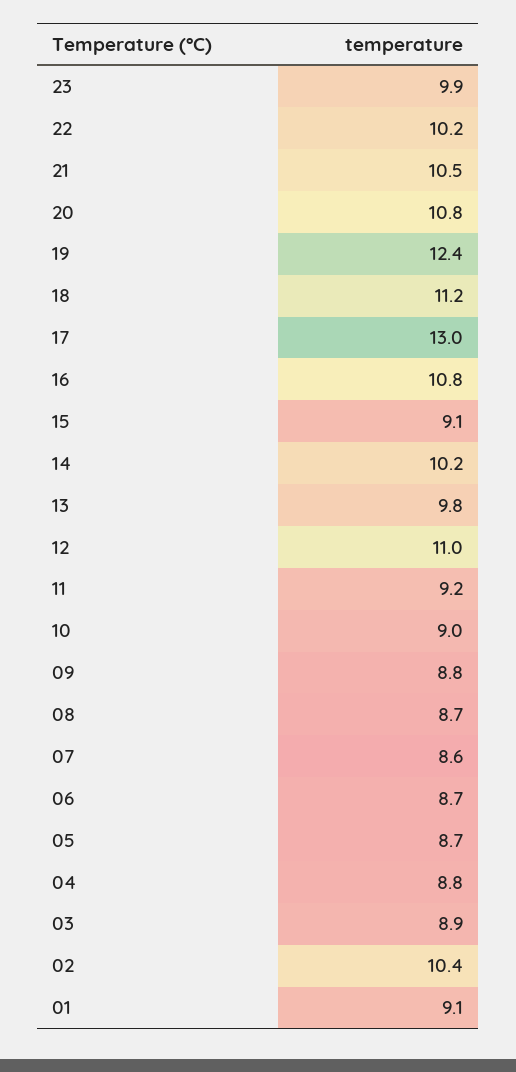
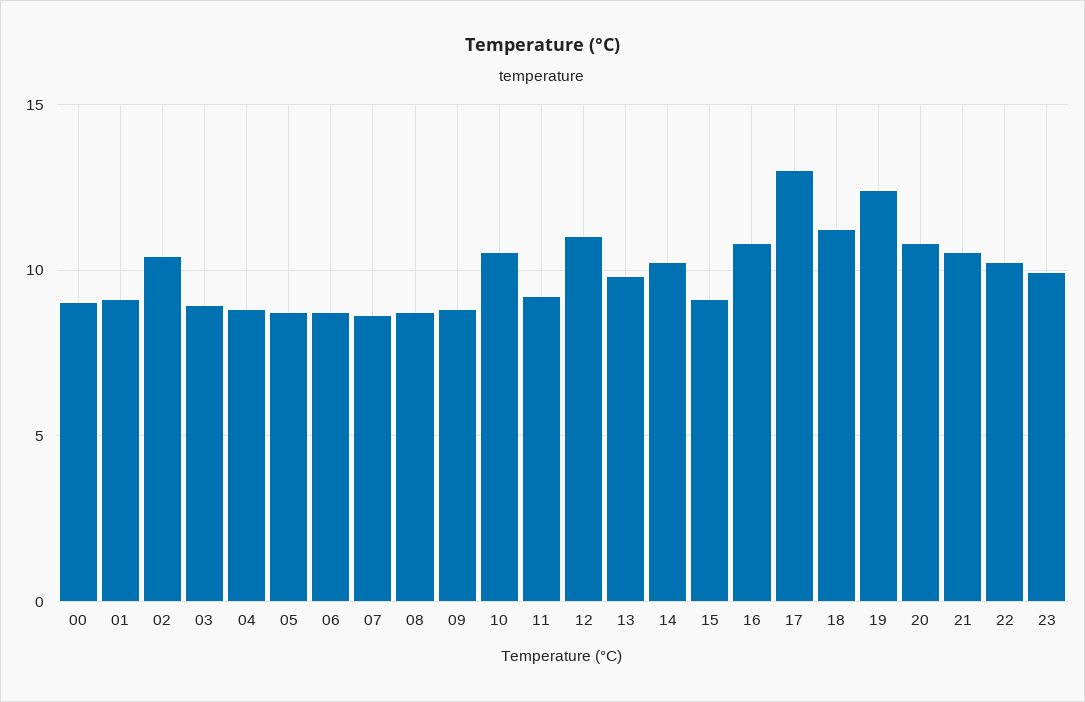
10: 9 -> 10.5
00: none -> 9

